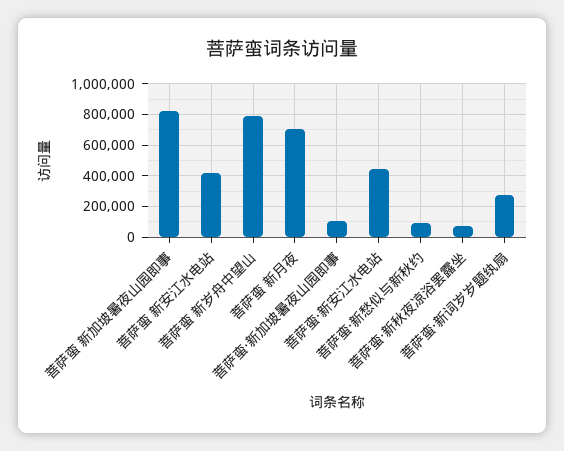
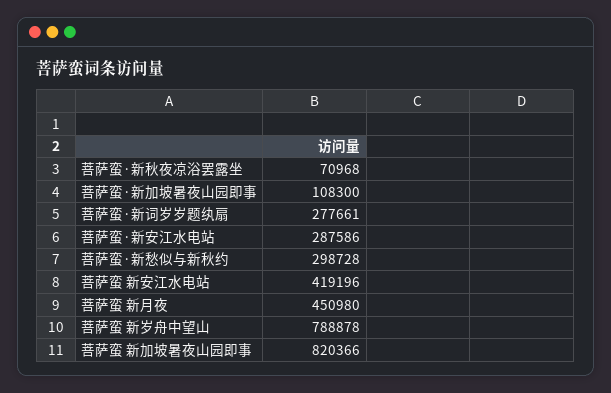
菩萨蛮 新月夜: 700000 -> 450980
菩萨蛮·新安江水电站: 450000 -> 287586
菩萨蛮·新愁似与新秋约: 100000 -> 298728

